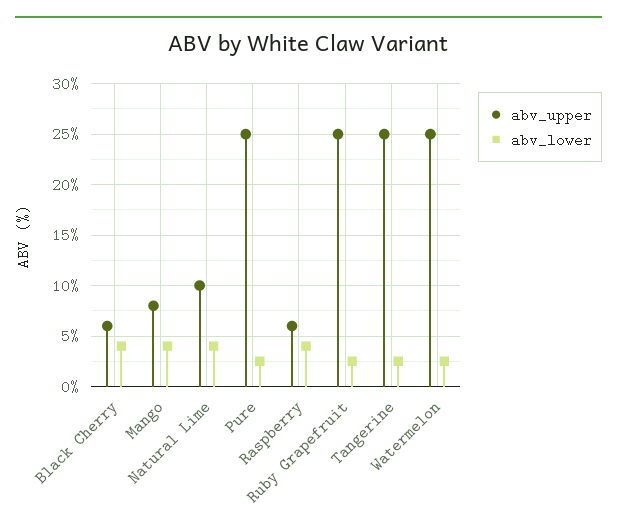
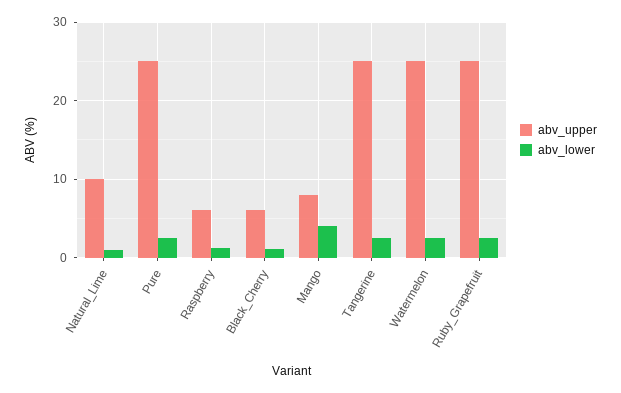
abv_lower, Black Cherry: 4 -> 1
abv_lower, Natural Lime: 4 -> 1
abv_lower, Raspberry: 4 -> 1

